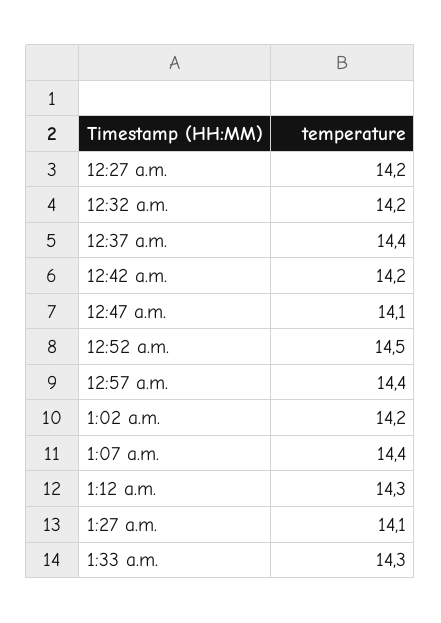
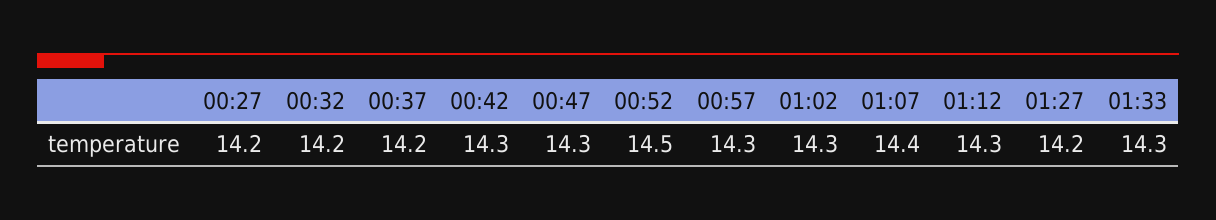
12:37 a.m.: 14.4 -> 14.2
12:42 a.m.: 14.2 -> 14.3
12:47 a.m.: 14.1 -> 14.3
12:57 a.m.: 14.4 -> 14.3
1:02 a.m.: 14.2 -> 14.3
1:27 a.m.: 14.1 -> 14.2

